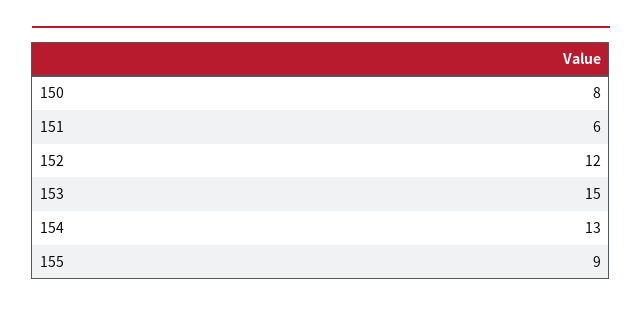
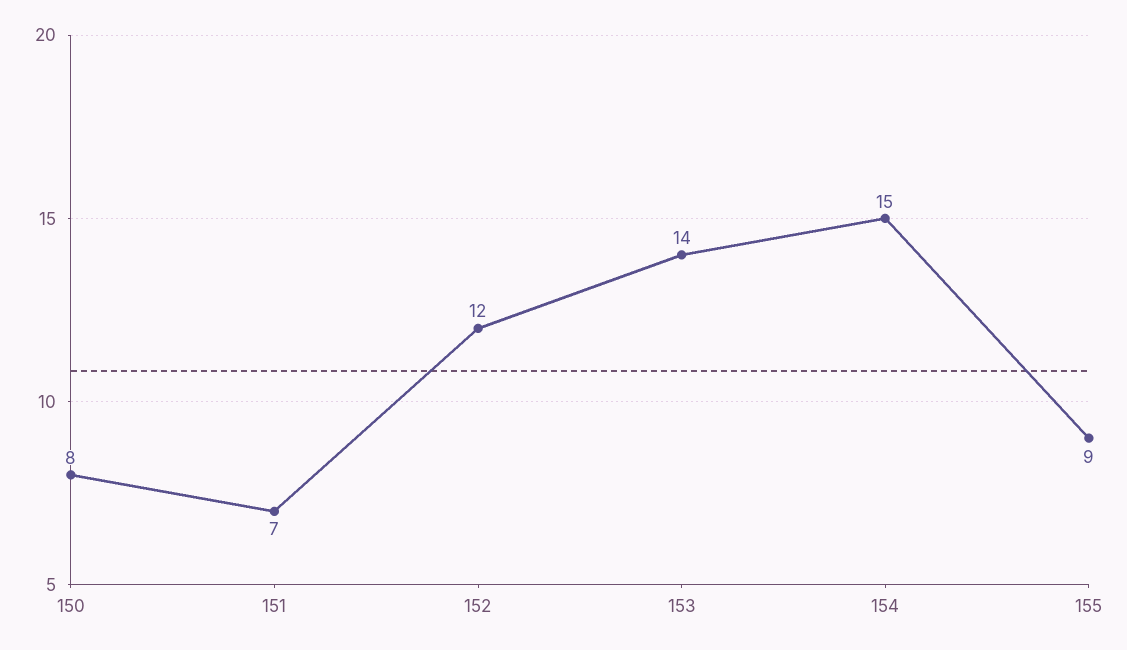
151: 6 -> 7
153: 15 -> 14
154: 13 -> 15

